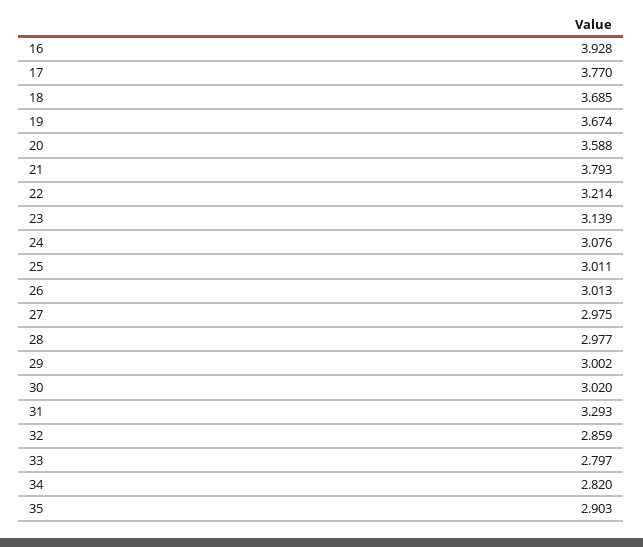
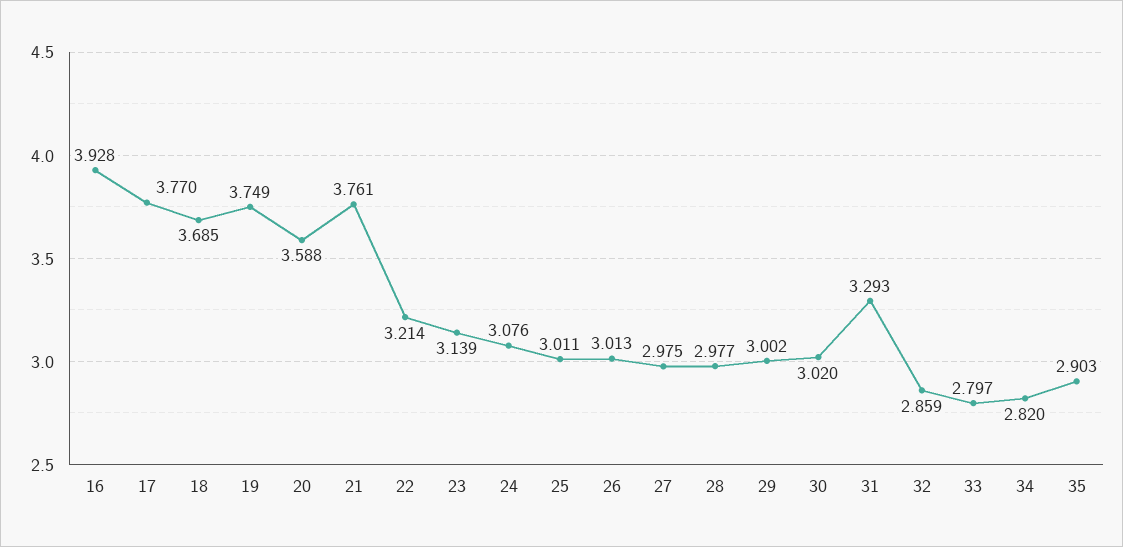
19: 3.674 -> 3.749
21: 3.793 -> 3.761

